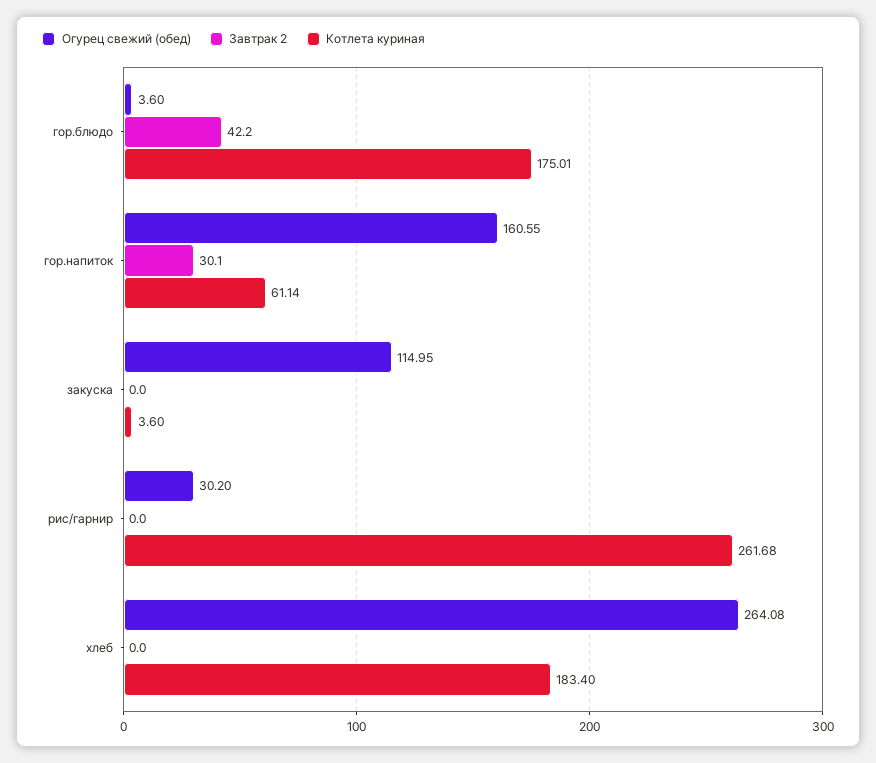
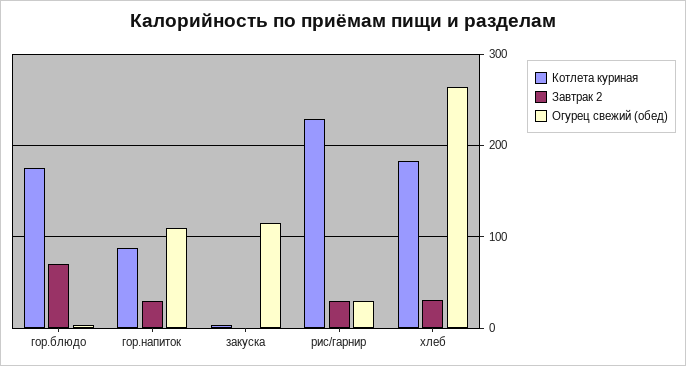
Завтрак 2, гор.блюдо: 42.2 -> 70
Огурец свежий (обед), гор.напиток: 160.55 -> 110
Котлета куриная, гор.напиток: 61.14 -> 90
Завтрак 2, рис/гарнир: 0 -> 30
Котлета куриная, рис/гарнир: 261.68 -> 230
Завтрак 2, хлеб: 0 -> 30

